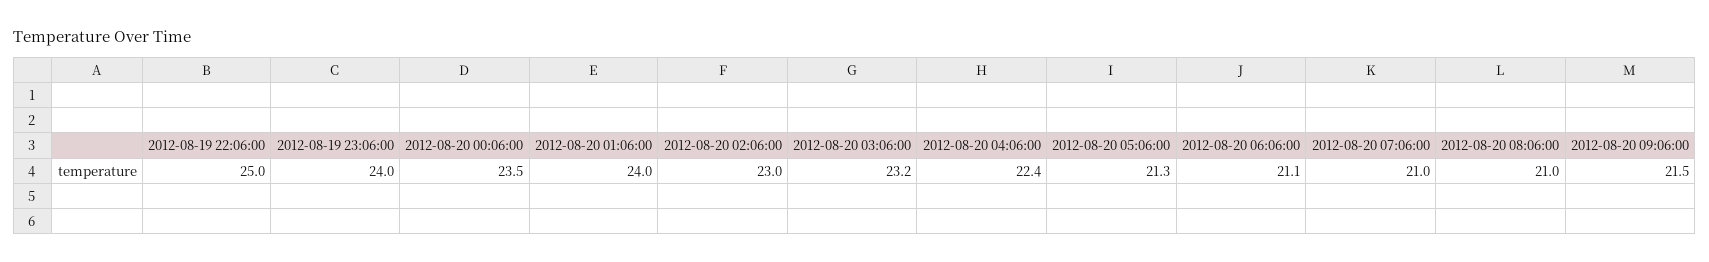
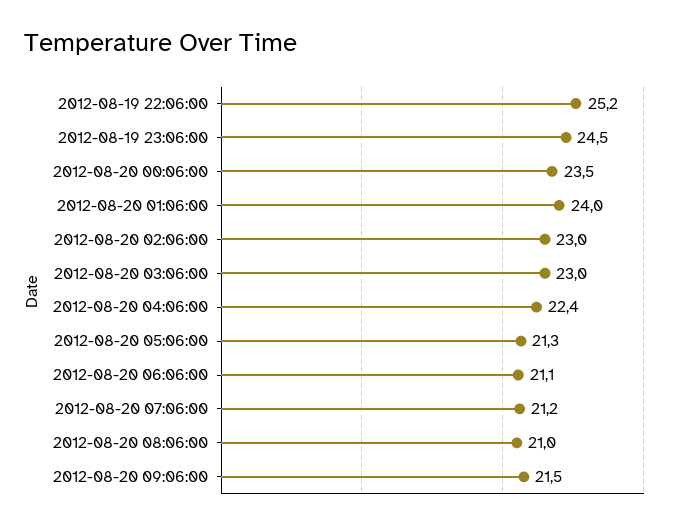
2012-08-19 22:06:00: 25 -> 25.2
2012-08-19 23:06:00: 24 -> 24.5
2012-08-20 03:06:00: 23.2 -> 23
2012-08-20 07:06:00: 21 -> 21.2

